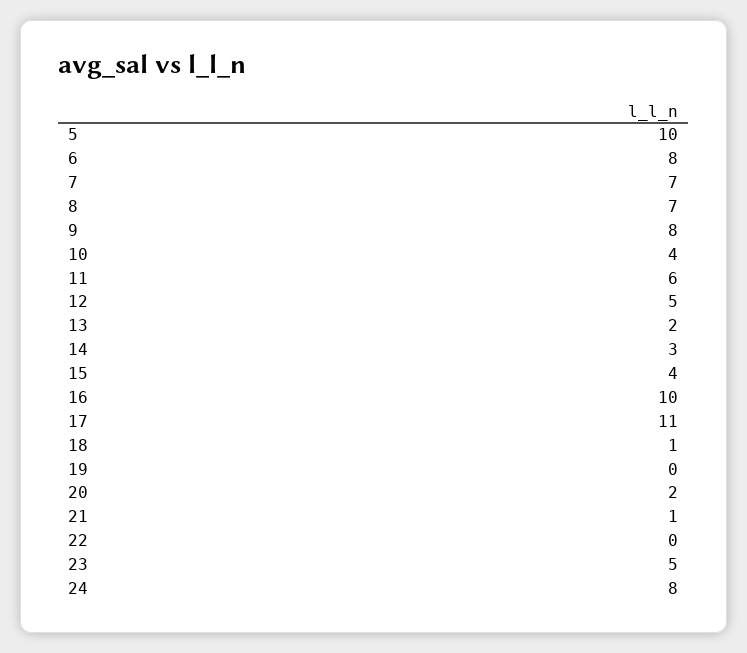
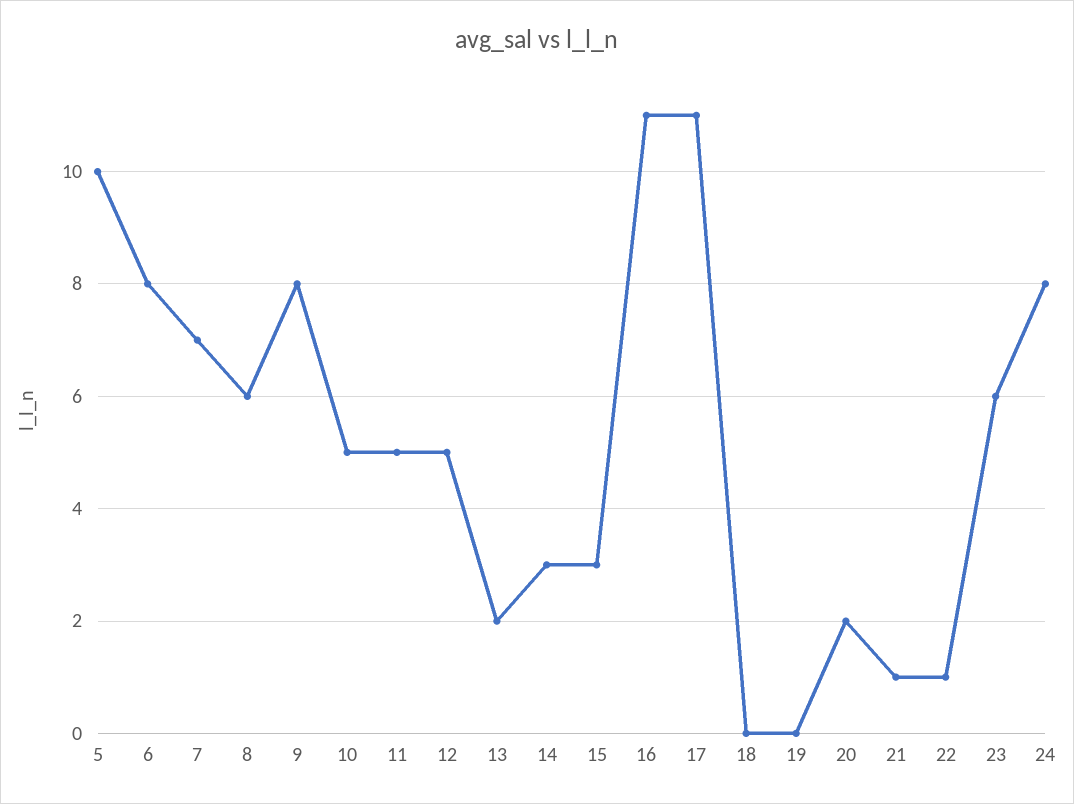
8: 7 -> 6
10: 4 -> 5
11: 6 -> 5
15: 4 -> 3
16: 10 -> 11
18: 1 -> 0
22: 0 -> 1
23: 5 -> 6

